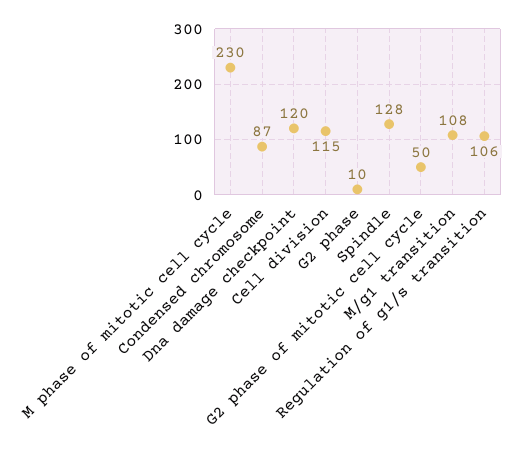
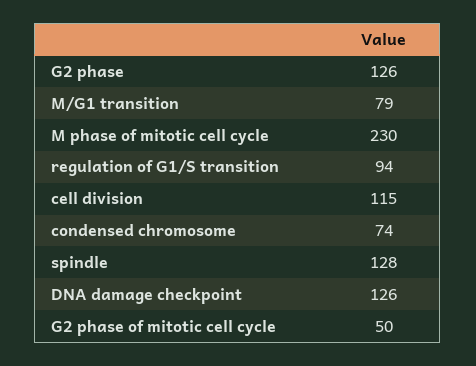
Condensed chromosome: 87 -> 74
Dna damage checkpoint: 120 -> 126
G2 phase: 10 -> 126
M/g1 transition: 108 -> 79
Regulation of g1/s transition: 106 -> 94

